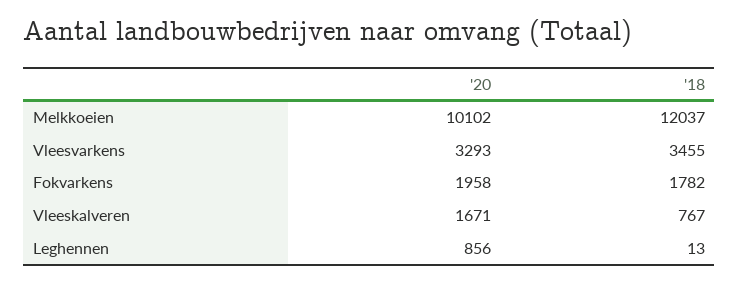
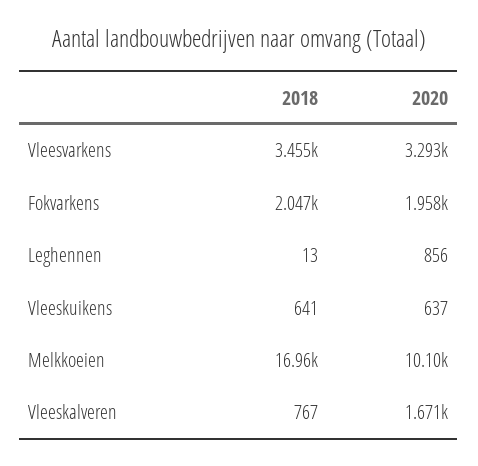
'18, Melkkoeien: 12037 -> 16960
'18, Fokvarkens: 1782 -> 2047
'18, Vleeskuikens: none -> 641
'20, Vleeskuikens: none -> 637

